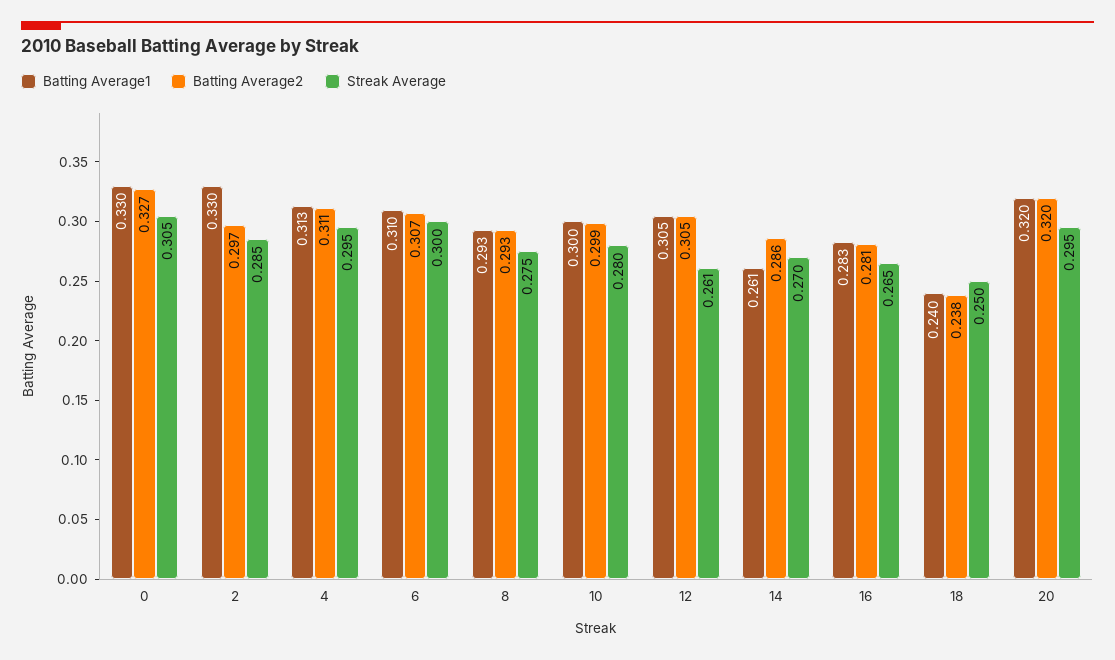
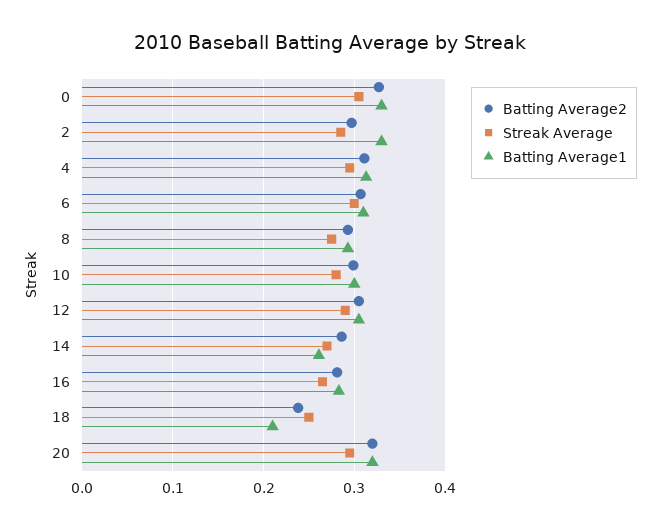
Streak Average, 12: 0.261 -> 0.29
Batting Average1, 18: 0.24 -> 0.21

